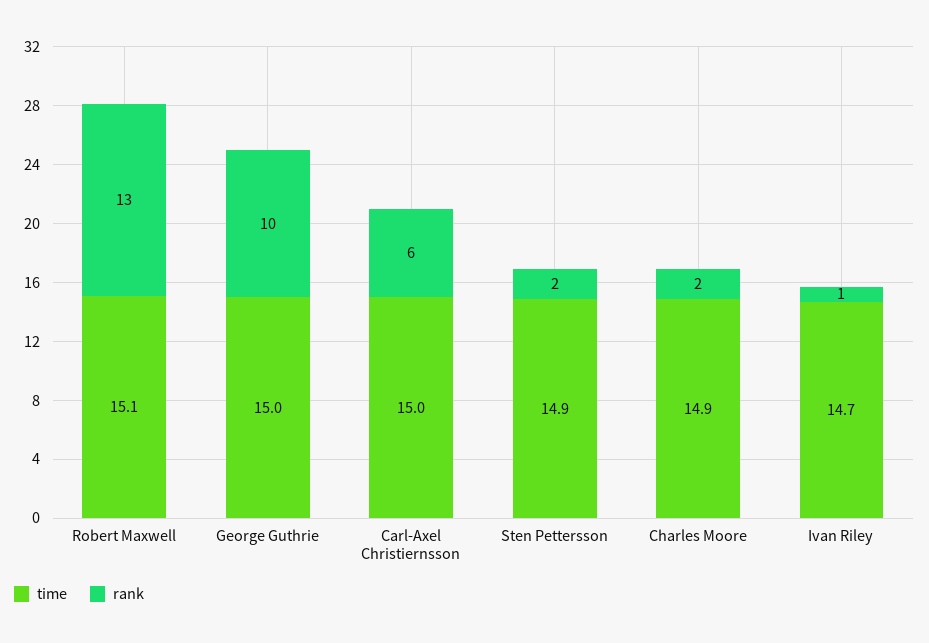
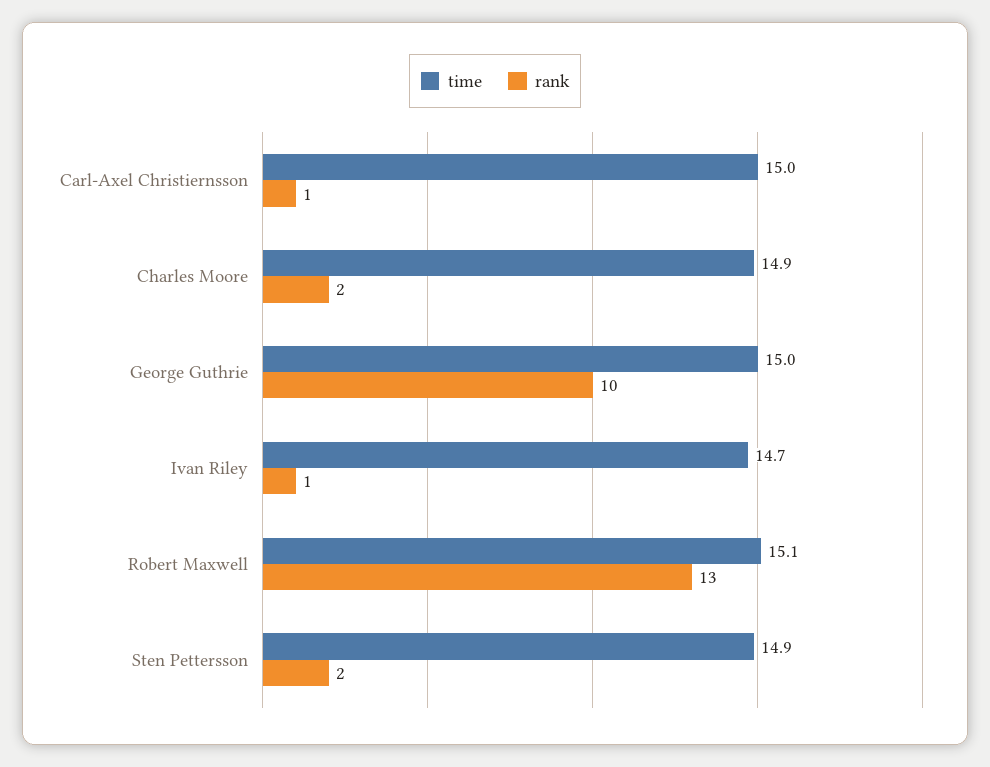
rank, Carl-Axel Christiernsson: 6 -> 1

